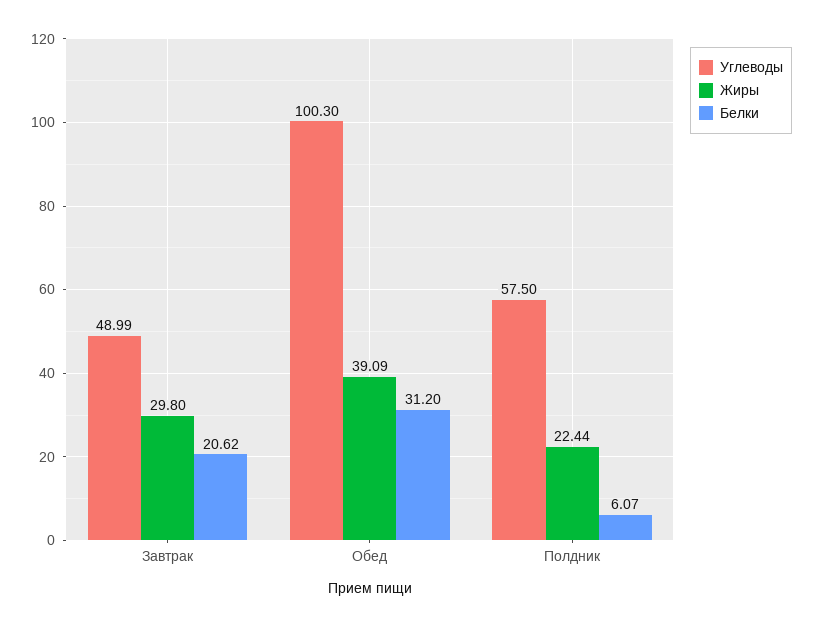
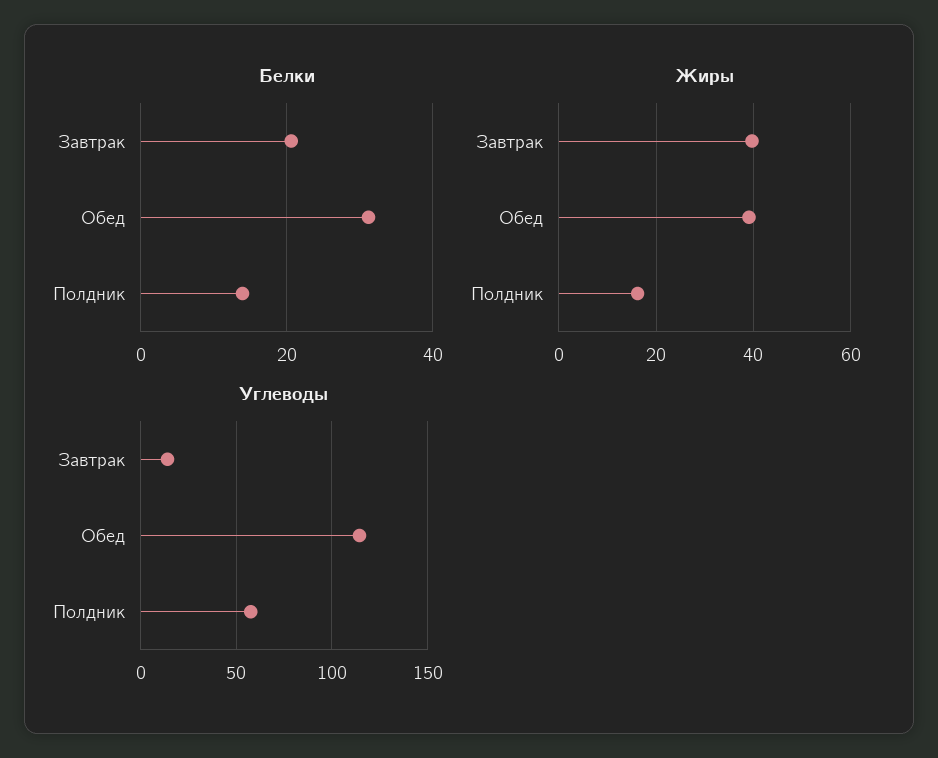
Углеводы, Завтрак: 48.99 -> 15
Жиры, Завтрак: 29.8 -> 40
Углеводы, Обед: 100.3 -> 115
Жиры, Полдник: 22.44 -> 16
Белки, Полдник: 6.07 -> 14

